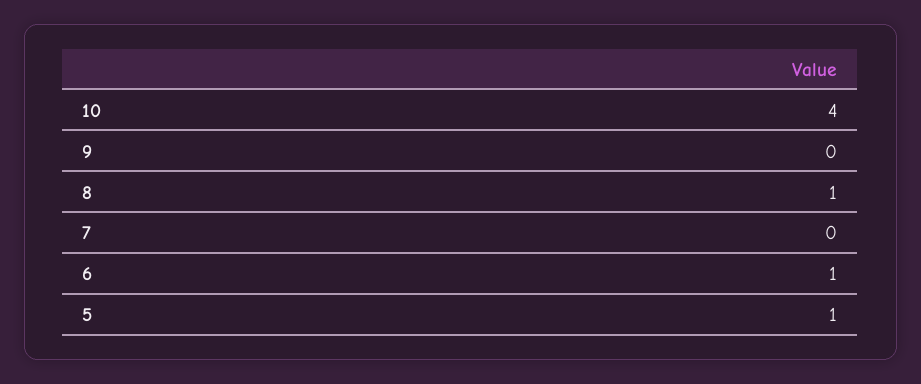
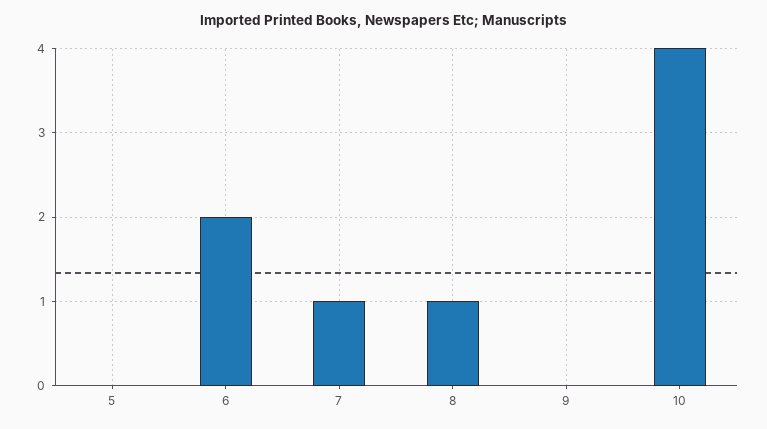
7: 0 -> 1
6: 1 -> 2
5: 1 -> 0

